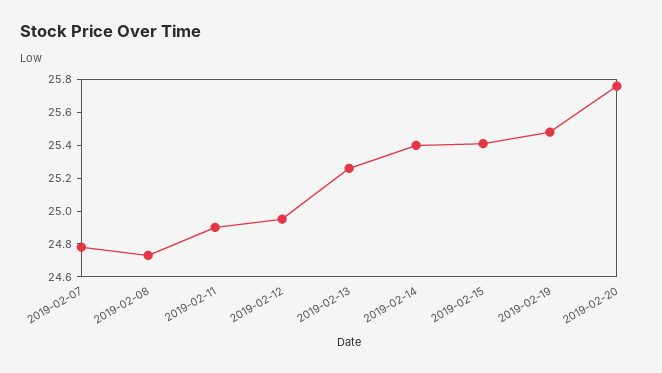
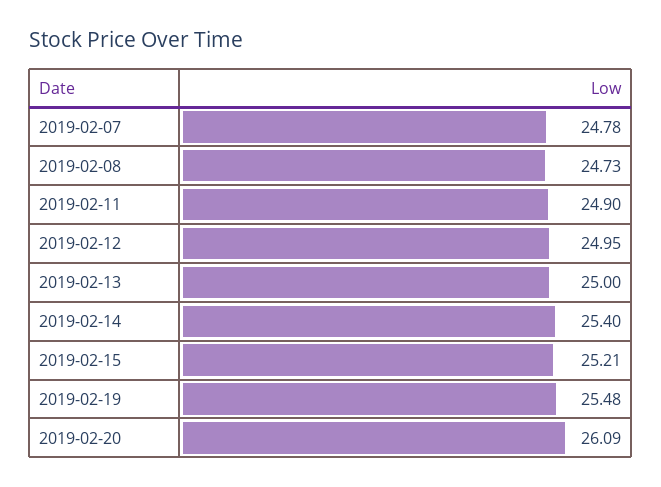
2019-02-13: 25.25 -> 25
2019-02-15: 25.4 -> 25.21
2019-02-20: 25.75 -> 26.09

